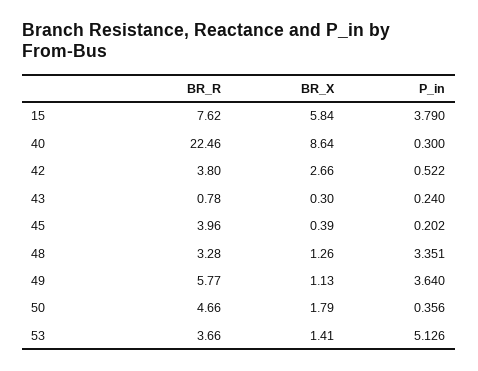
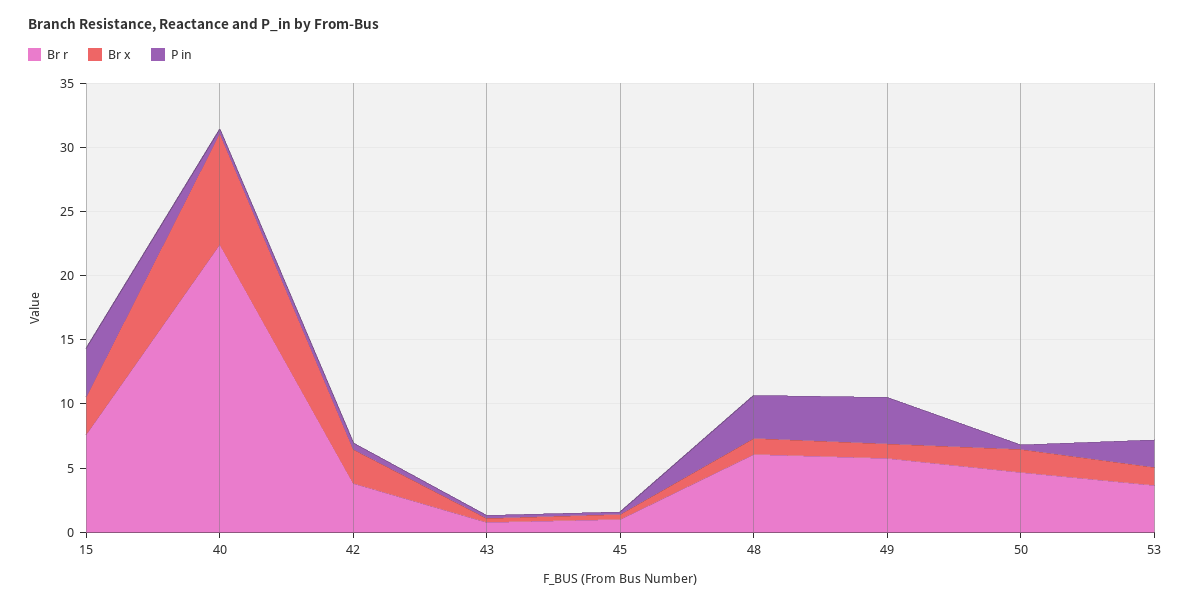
BR_X, 15: 5.84 -> 3
BR_R, 45: 3.96 -> 1
BR_R, 48: 3.28 -> 6
P_in, 53: 5.126 -> 2

